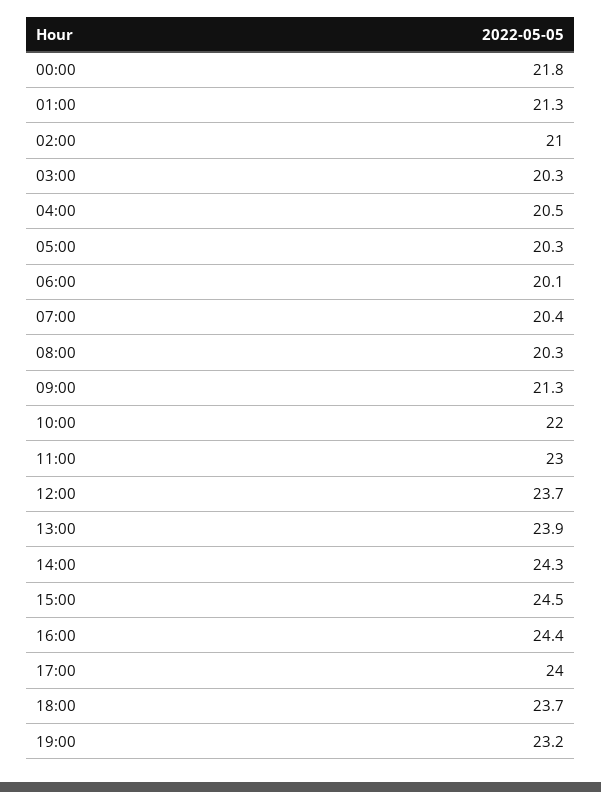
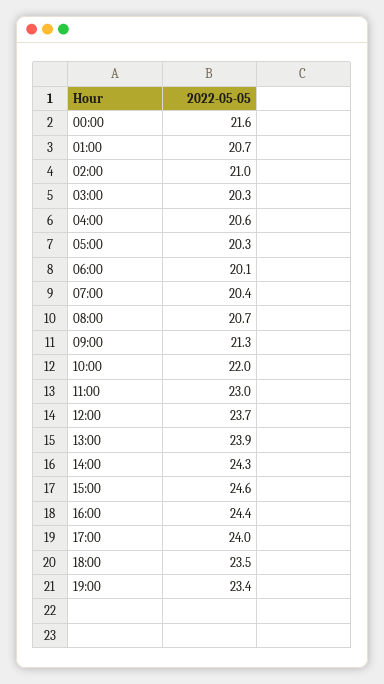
00:00: 21.8 -> 21.6
01:00: 21.3 -> 20.7
04:00: 20.5 -> 20.6
08:00: 20.3 -> 20.7
15:00: 24.5 -> 24.6
18:00: 23.7 -> 23.5
19:00: 23.2 -> 23.4

